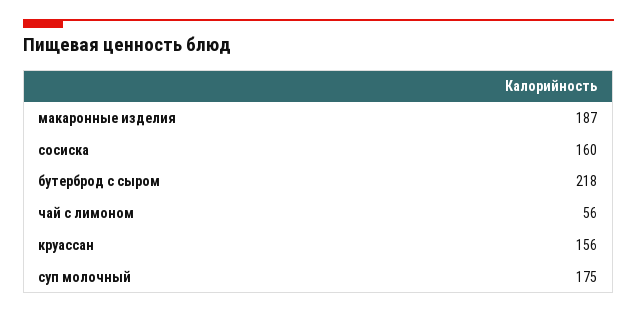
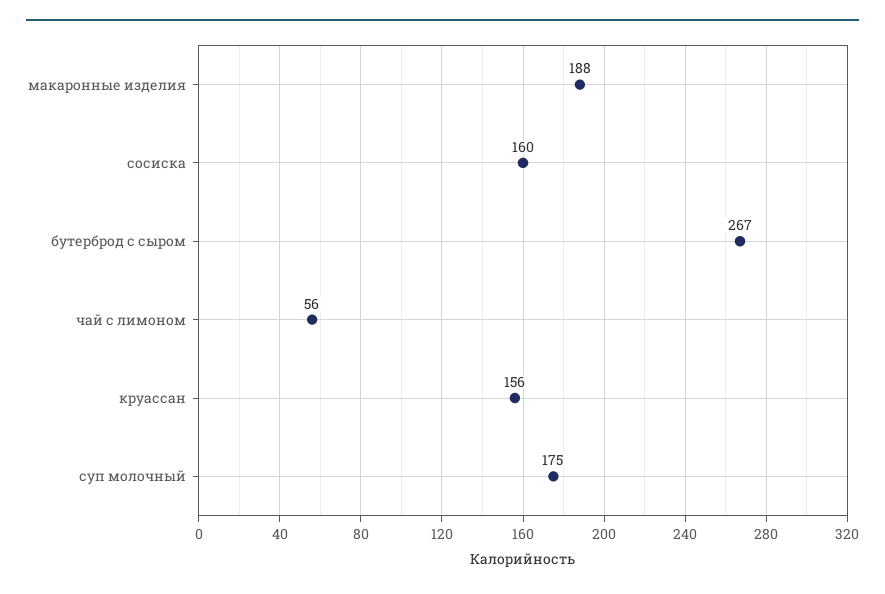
макаронные изделия: 187 -> 188
бутерброд с сыром: 218 -> 267

